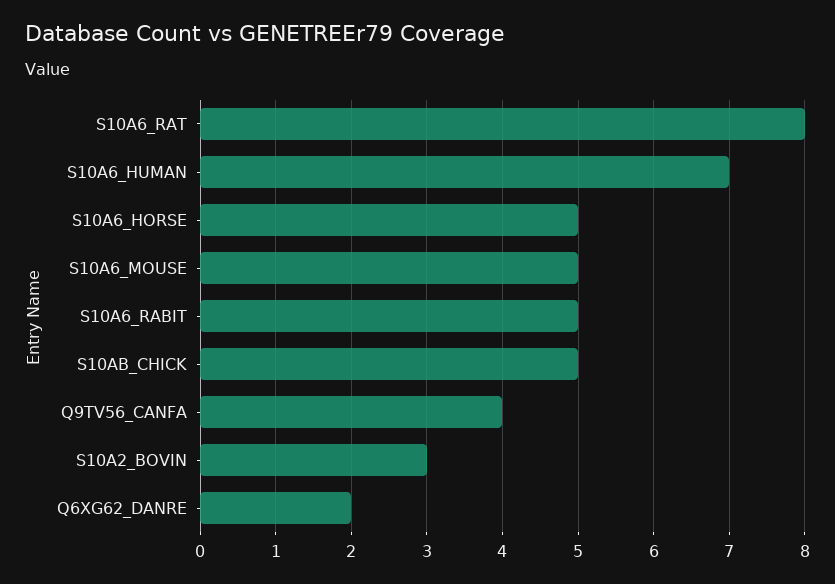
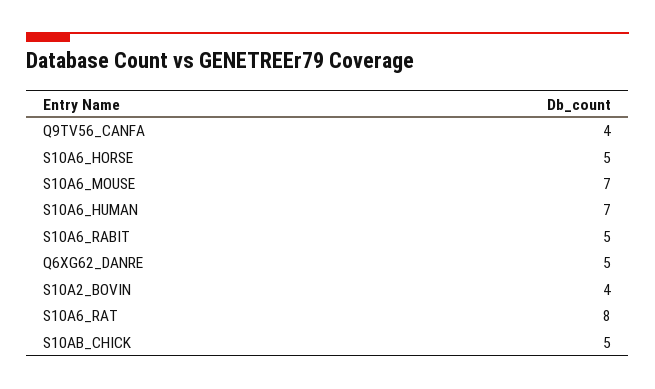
S10A6_MOUSE: 5 -> 7
S10A2_BOVIN: 3 -> 4
Q6XG62_DANRE: 2 -> 5

